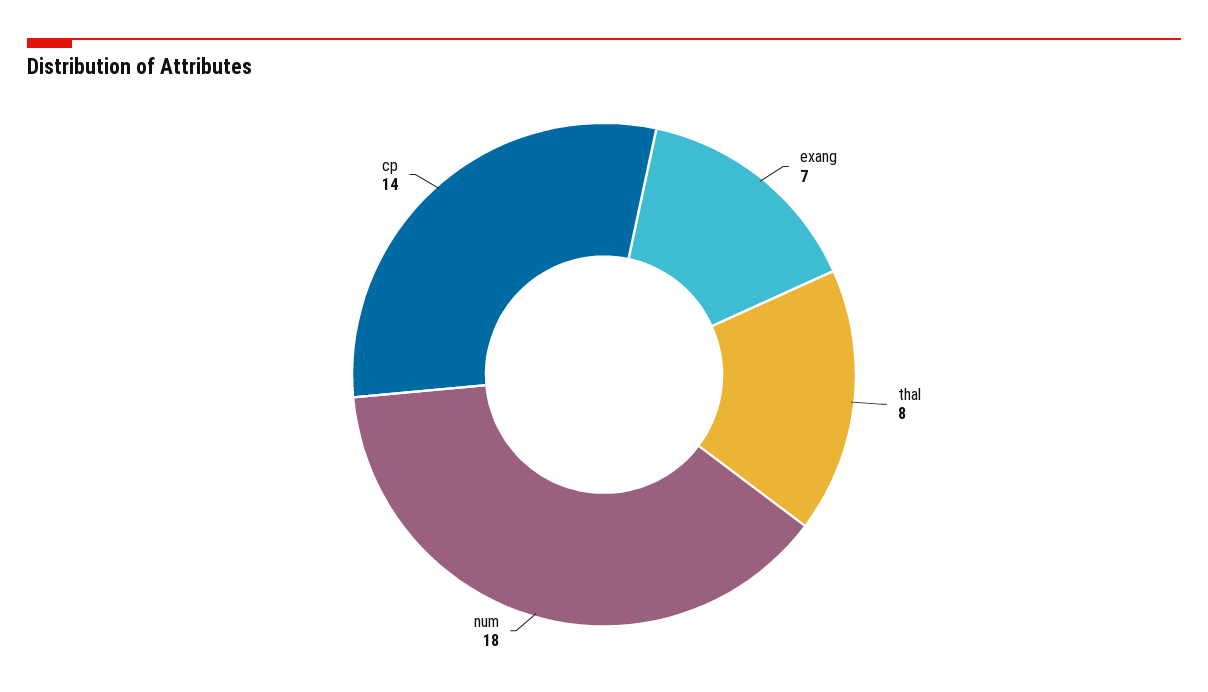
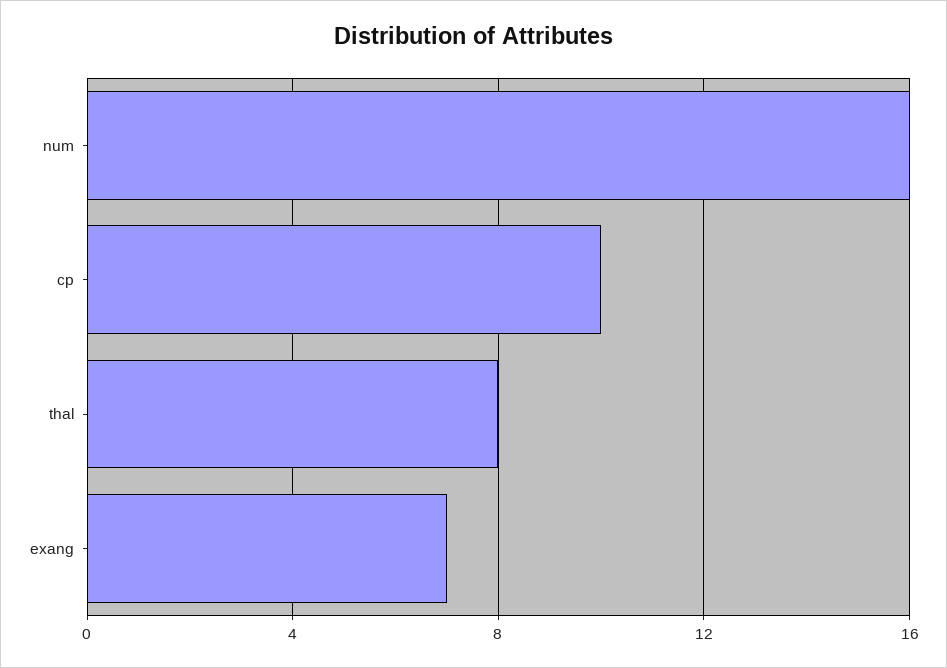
num: 18 -> 16
cp: 14 -> 10

